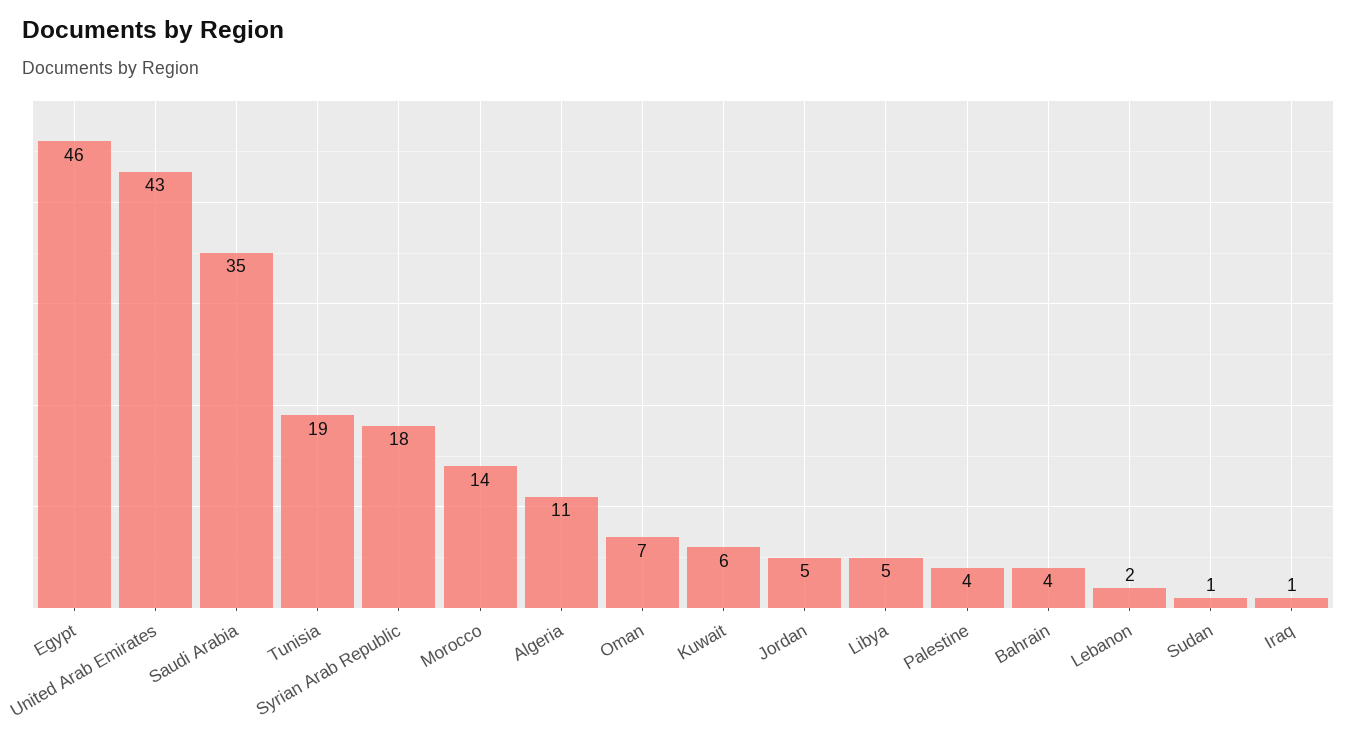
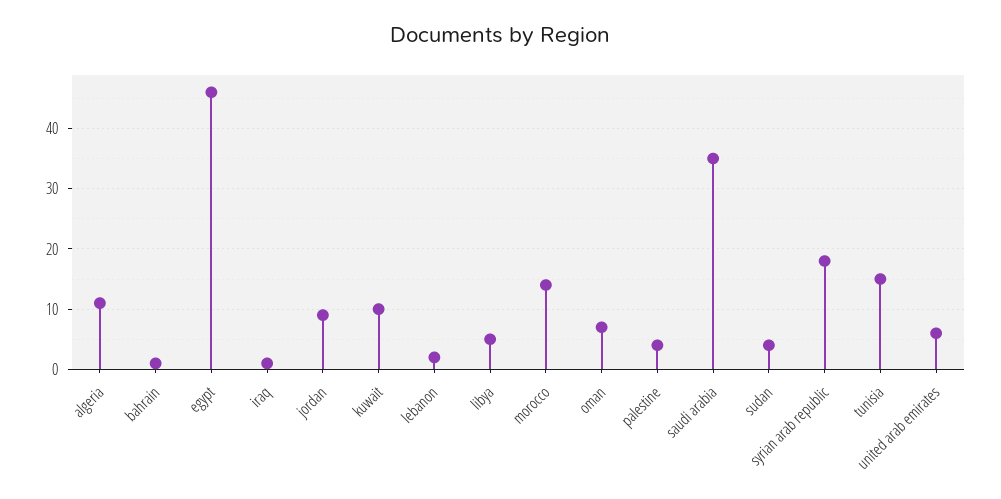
United Arab Emirates: 43 -> 6
Tunisia: 19 -> 15
Kuwait: 6 -> 10
Jordan: 5 -> 9
Bahrain: 4 -> 1
Sudan: 1 -> 4

